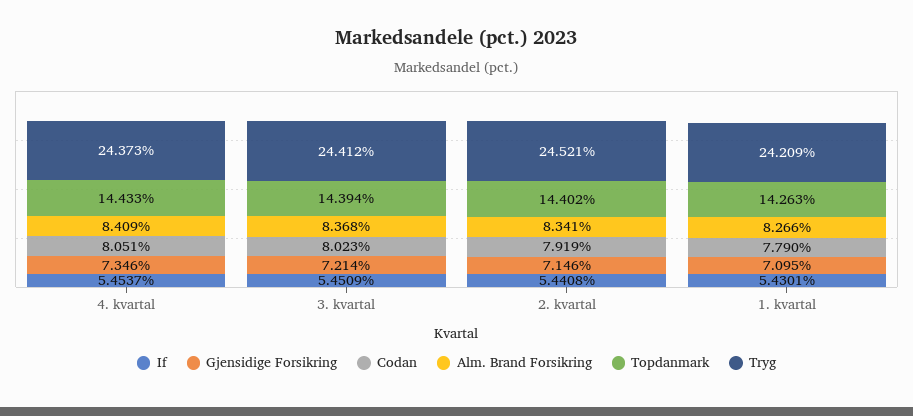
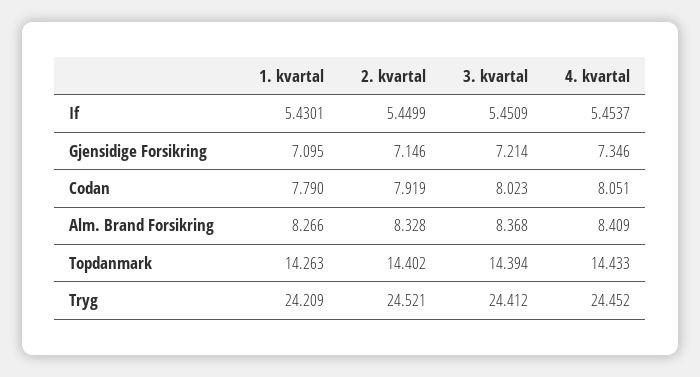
Tryg, 4. kvartal: 24.373 -> 24.452
If, 2. kvartal: 5.4408 -> 5.4499
Alm. Brand Forsikring, 2. kvartal: 8.341 -> 8.328

